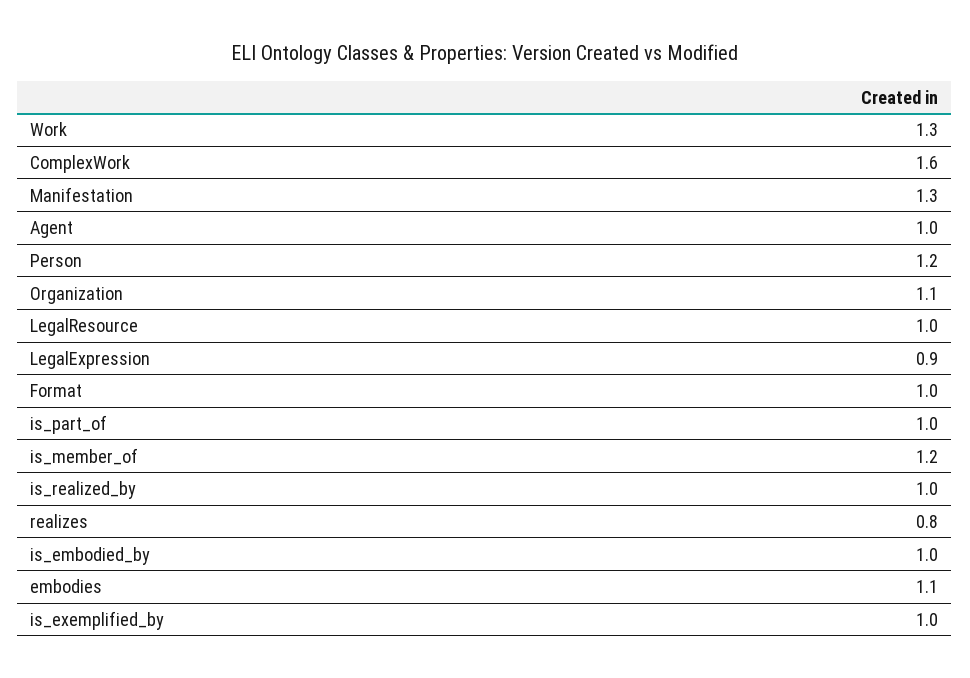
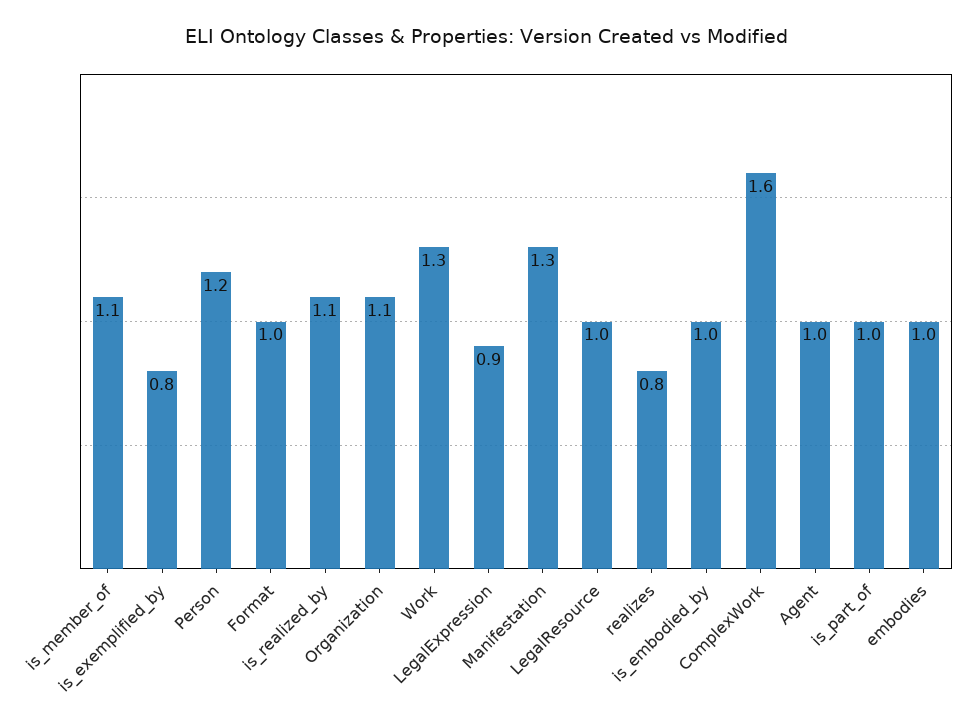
is_member_of: 1.2 -> 1.1
is_realized_by: 1 -> 1.1
embodies: 1.1 -> 1
is_exemplified_by: 1 -> 0.8

